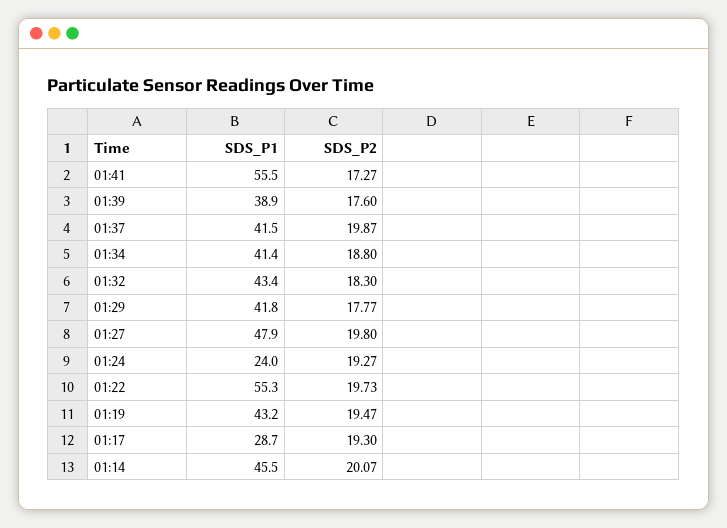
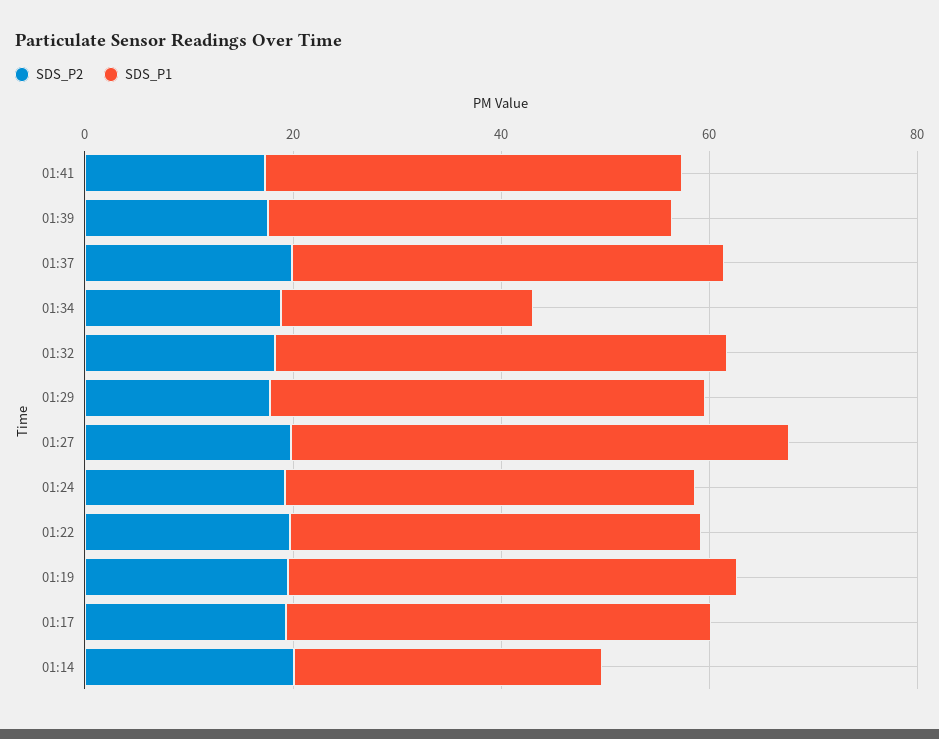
SDS_P1, 01:41: 55.5 -> 40
SDS_P1, 01:34: 41.4 -> 25
SDS_P1, 01:24: 24 -> 40
SDS_P1, 01:22: 55.3 -> 40
SDS_P1, 01:17: 28.7 -> 40
SDS_P1, 01:14: 45.5 -> 30

